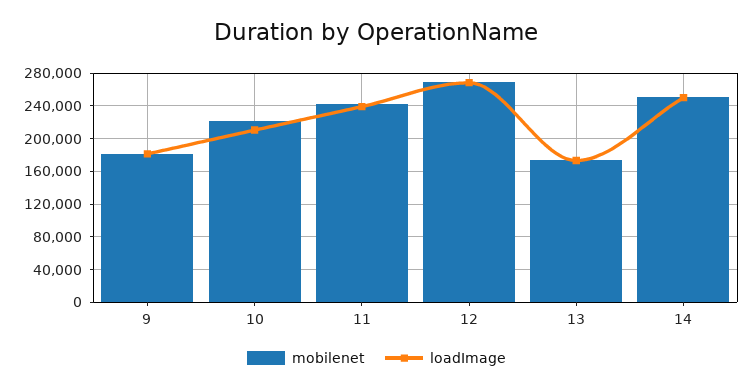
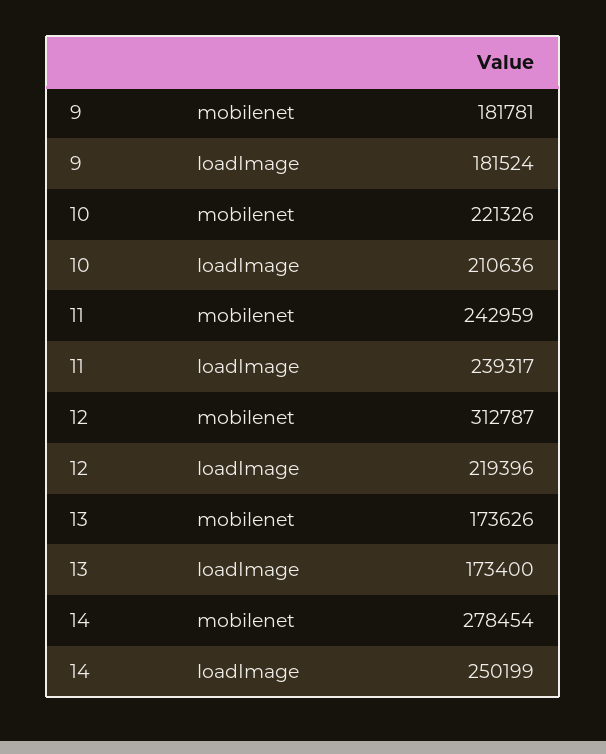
mobilenet, 12: 270000 -> 312787
loadImage, 12: 270000 -> 219396
mobilenet, 14: 250000 -> 278454

